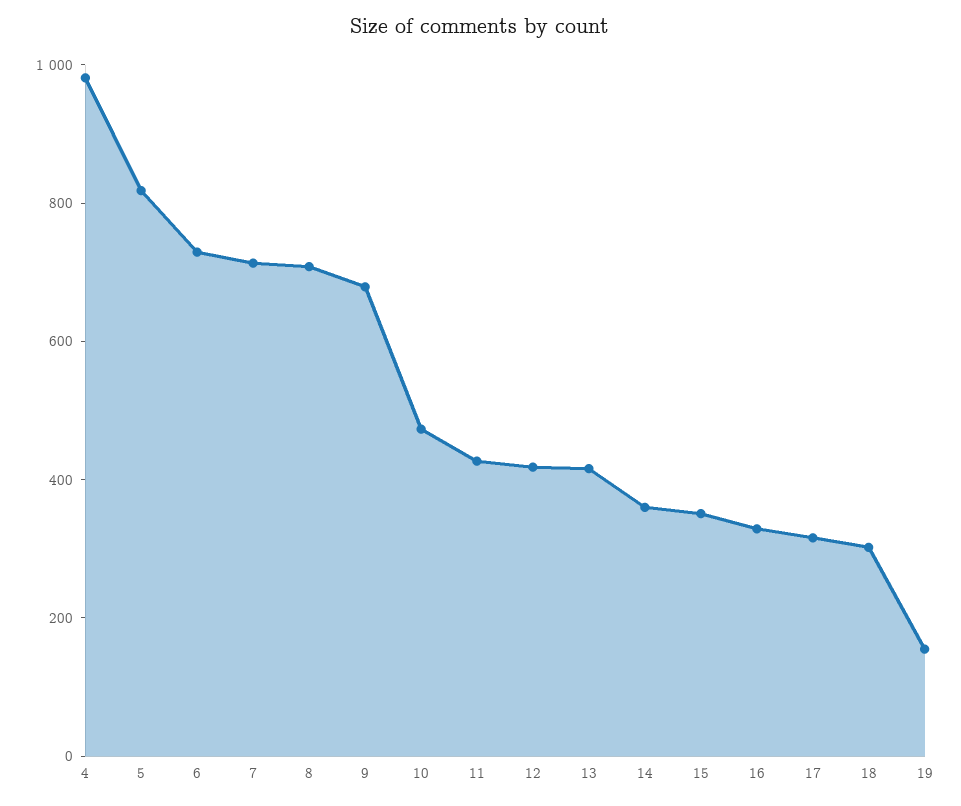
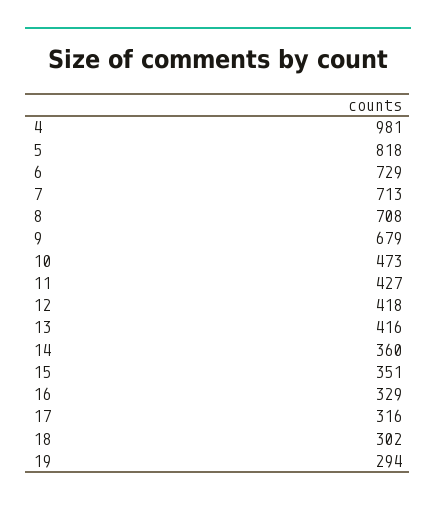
19: 150 -> 294

